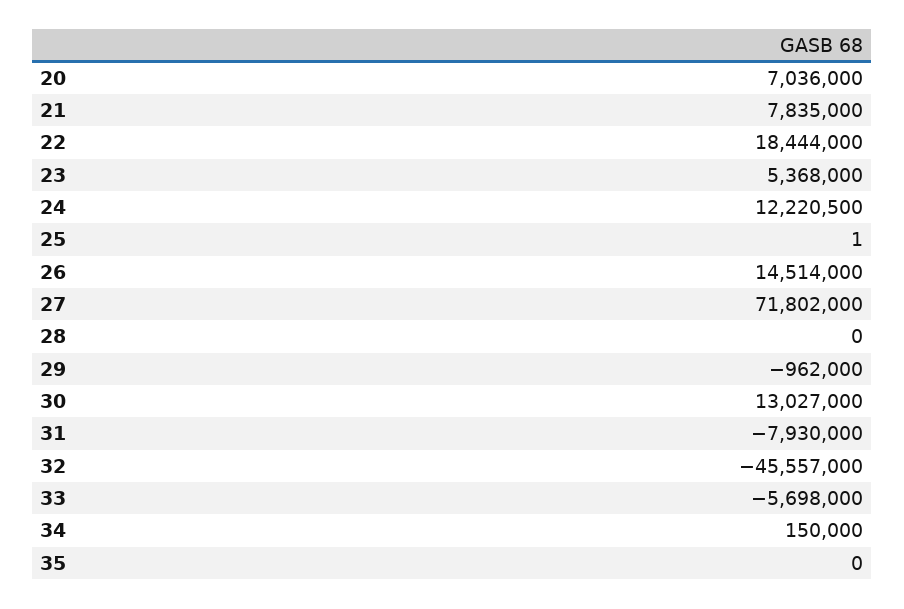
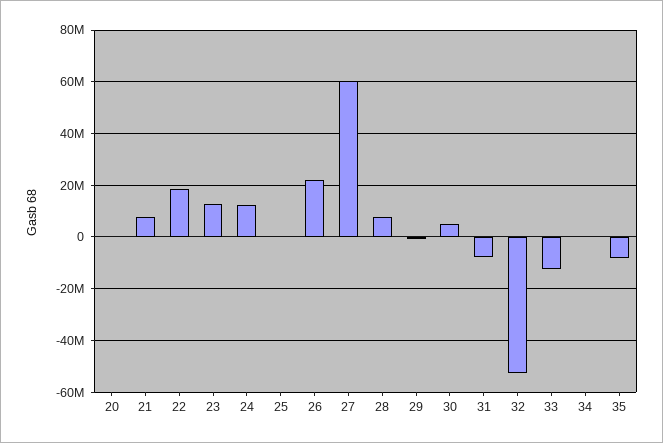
20: 7036000 -> 0
23: 5368000 -> 12500000
26: 14514000 -> 22500000
27: 71802000 -> 60000000
28: 0 -> 7500000
30: 13027000 -> 5000000
32: -45557000 -> -52500000
33: -5698000 -> -12500000
35: 0 -> -7500000

